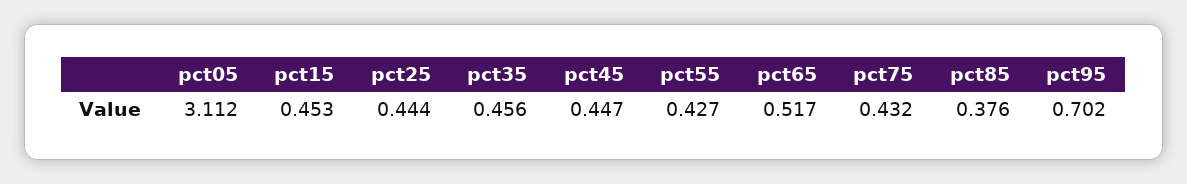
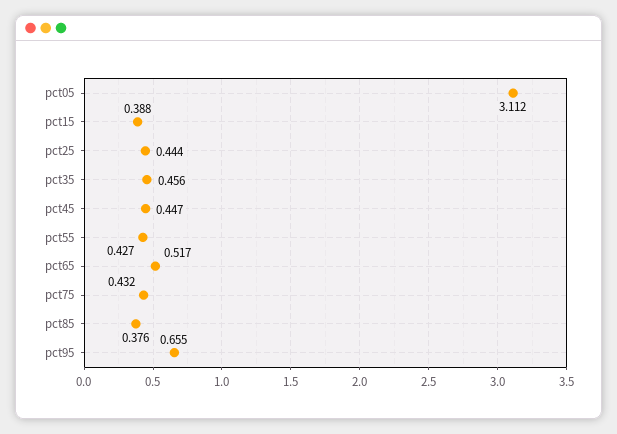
pct15: 0.453 -> 0.388
pct95: 0.702 -> 0.655

